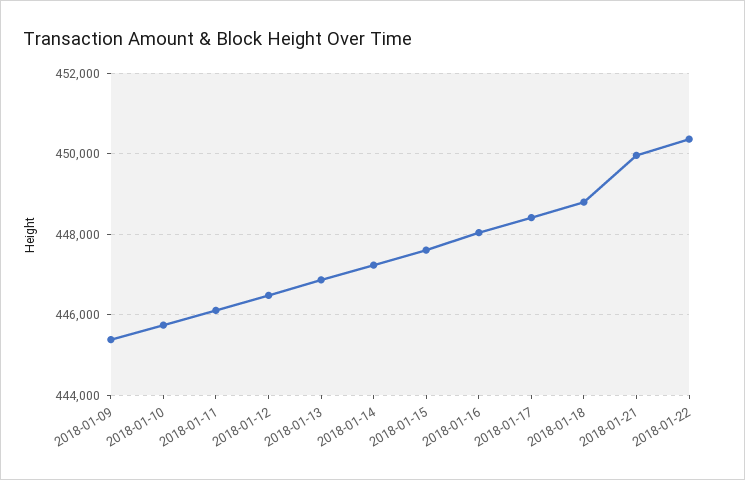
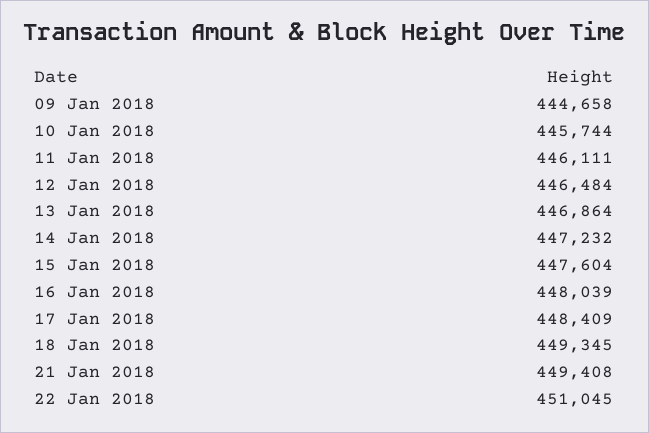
2018-01-09: 445400 -> 444658
2018-01-18: 448800 -> 449345
2018-01-21: 450000 -> 449408
2018-01-22: 450400 -> 451045

